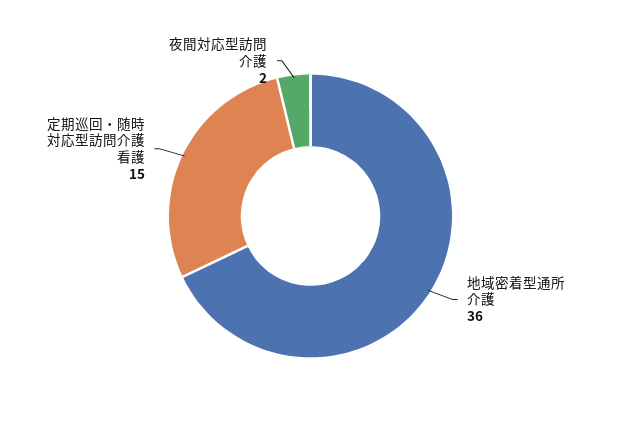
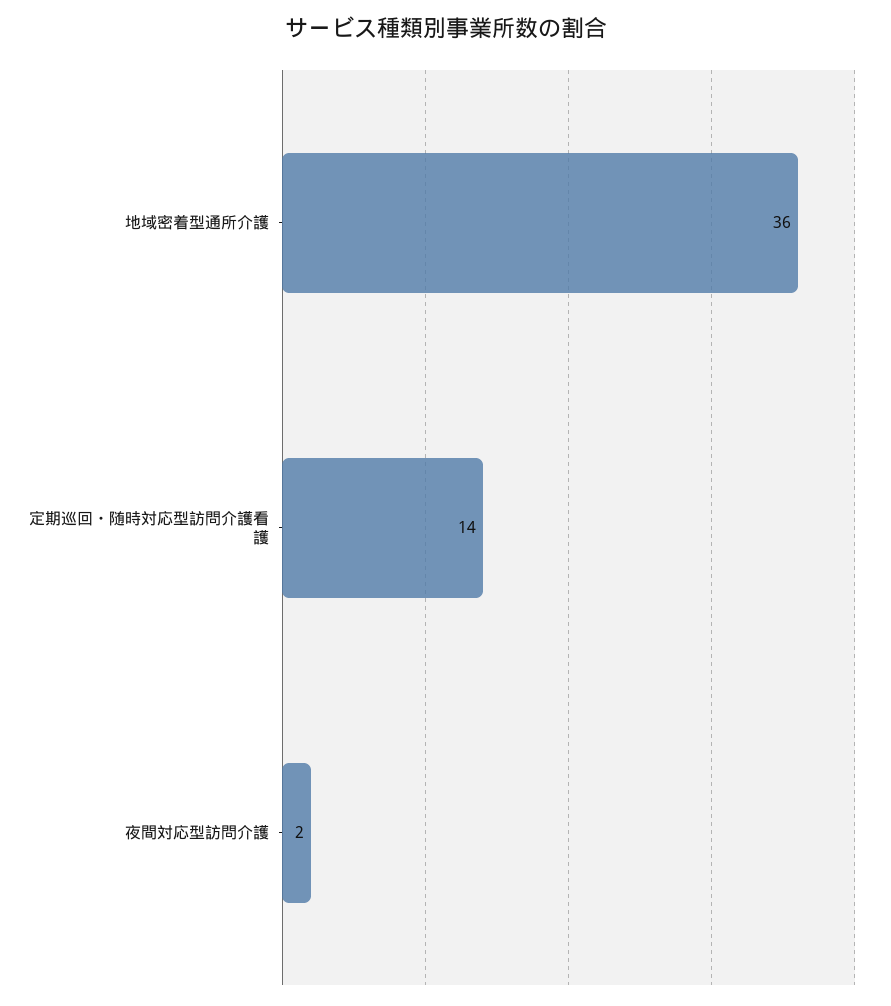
定期巡回・随時対応型訪問介護看護: 15 -> 14

